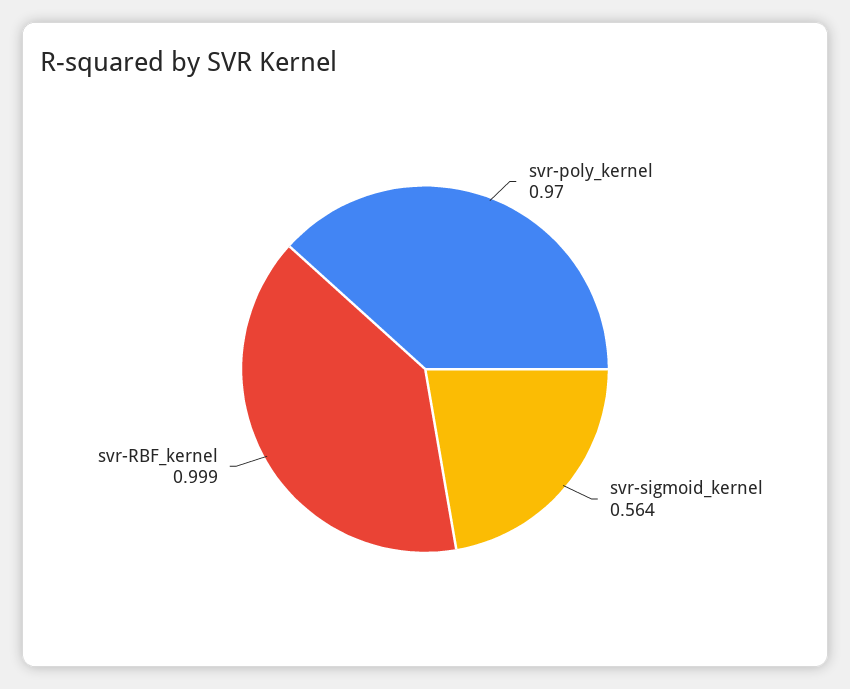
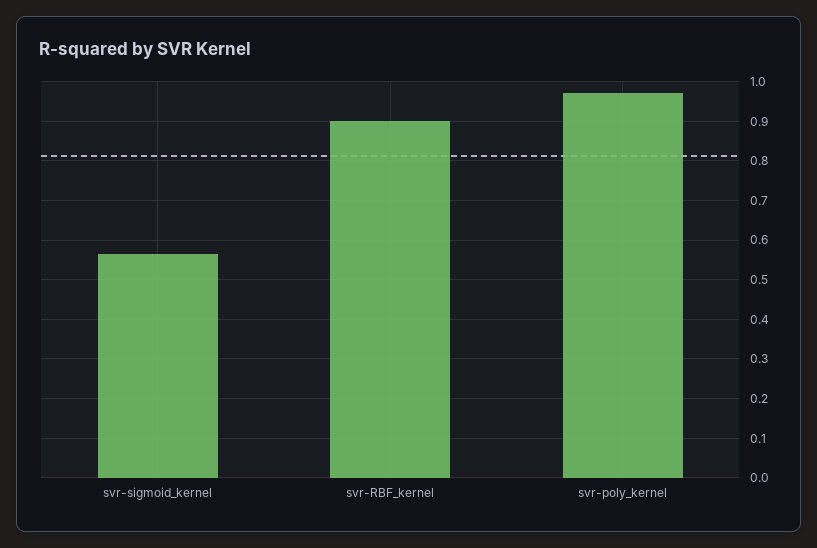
svr-RBF_kernel: 0.999 -> 0.9

